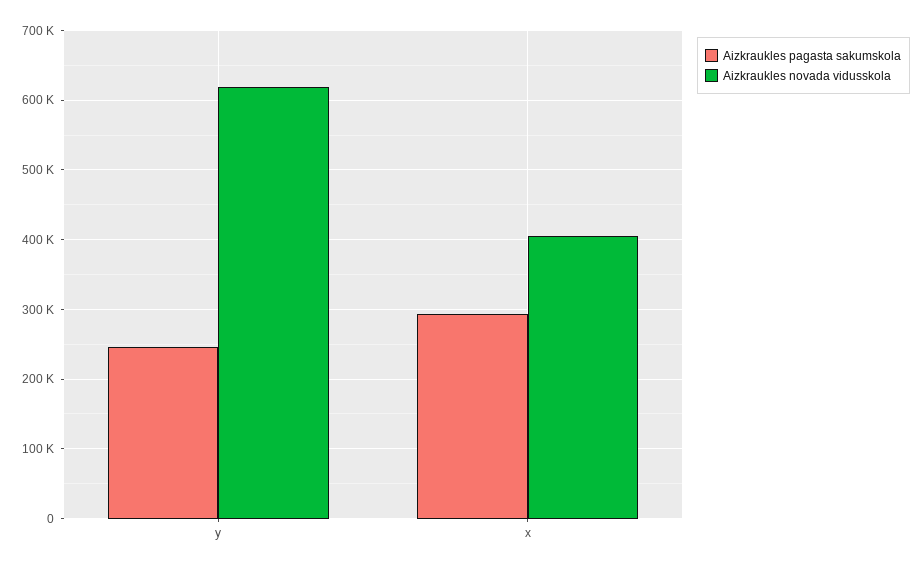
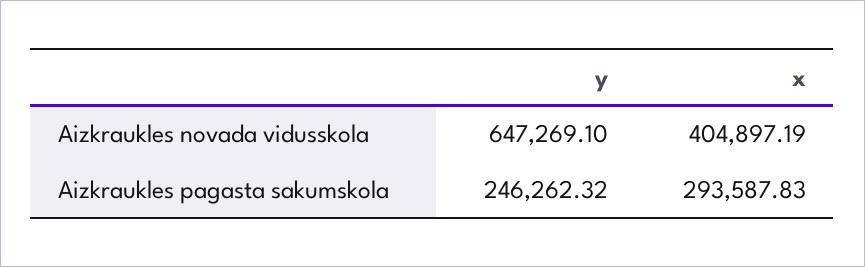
Aizkraukles novada vidusskola, y: 620000 -> 647269.1

